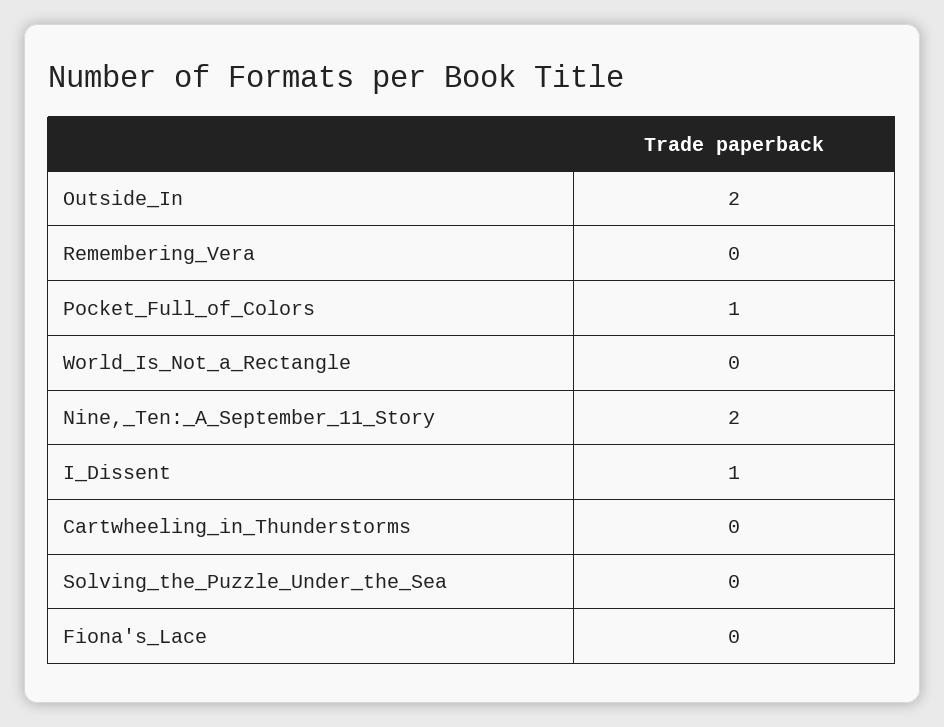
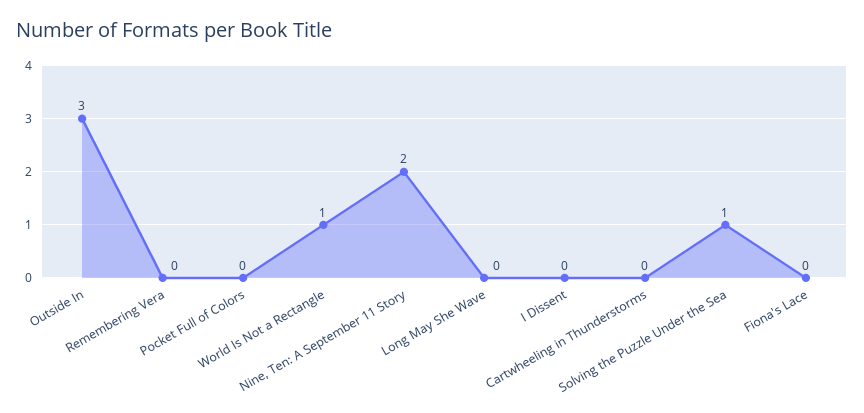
Outside_In: 2 -> 3
Pocket_Full_of_Colors: 1 -> 0
World_Is_Not_a_Rectangle: 0 -> 1
I_Dissent: 1 -> 0
Solving_the_Puzzle_Under_the_Sea: 0 -> 1
Long May She Wave: none -> 0

